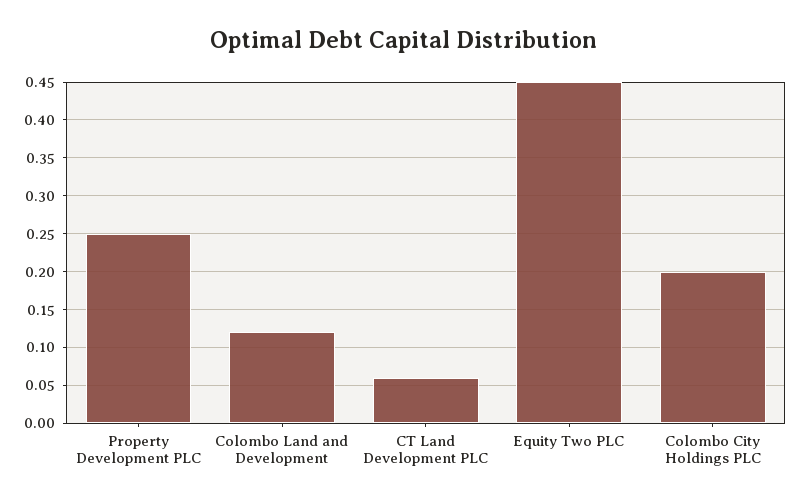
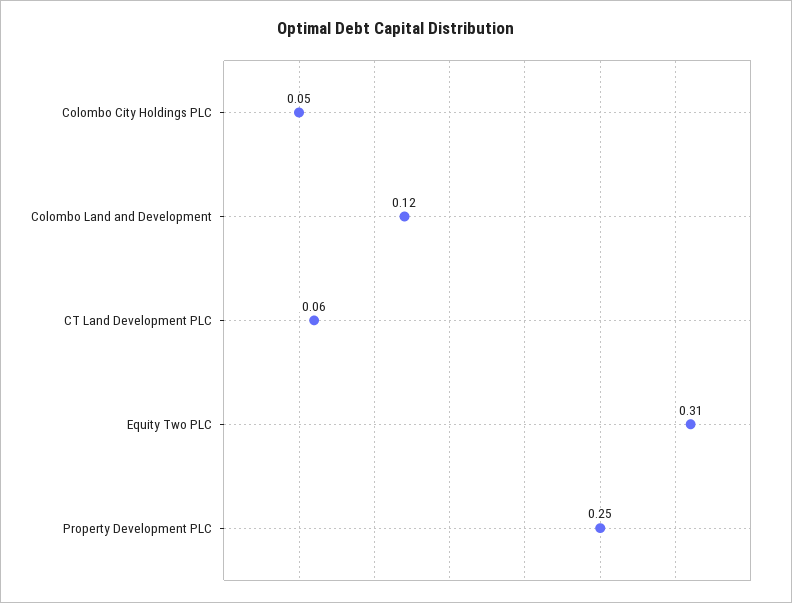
Equity Two PLC: 0.45 -> 0.31
Colombo City Holdings PLC: 0.2 -> 0.05

